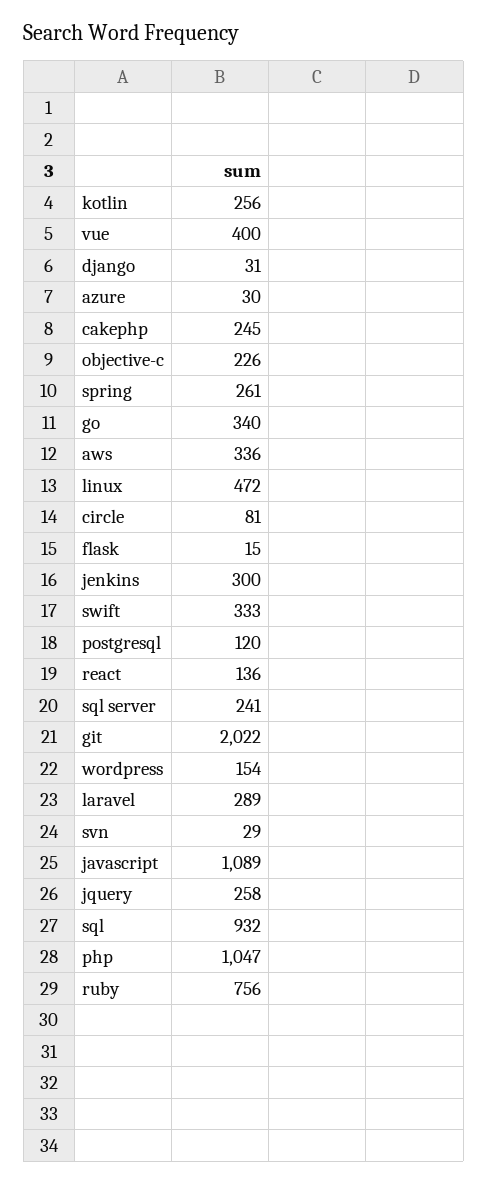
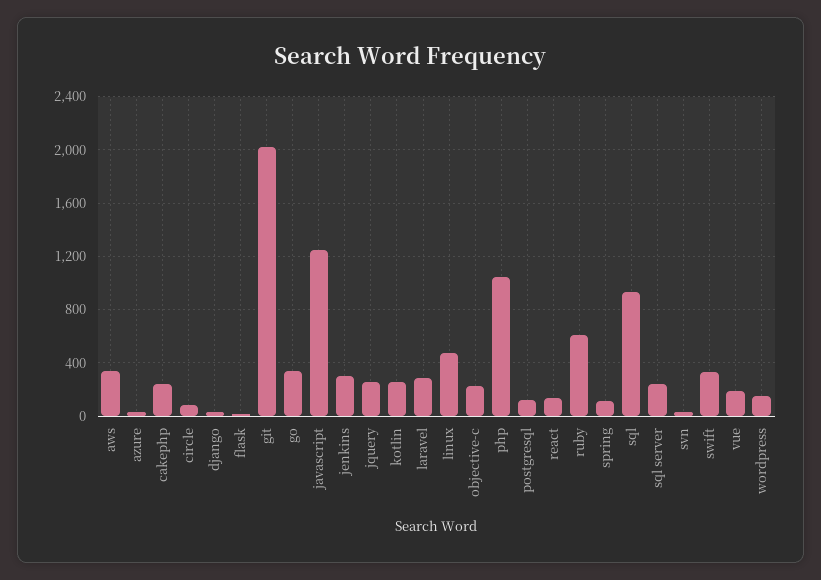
vue: 400 -> 200
spring: 261 -> 100
javascript: 1089 -> 1250
ruby: 756 -> 600

